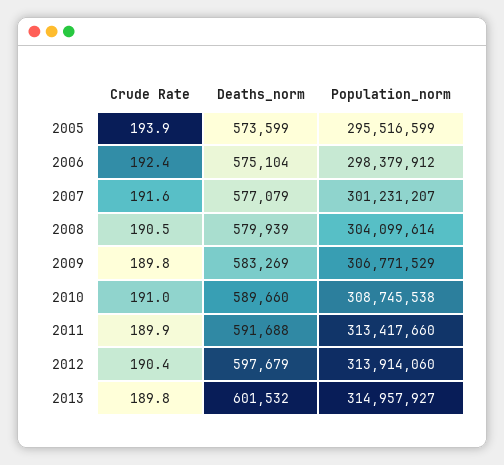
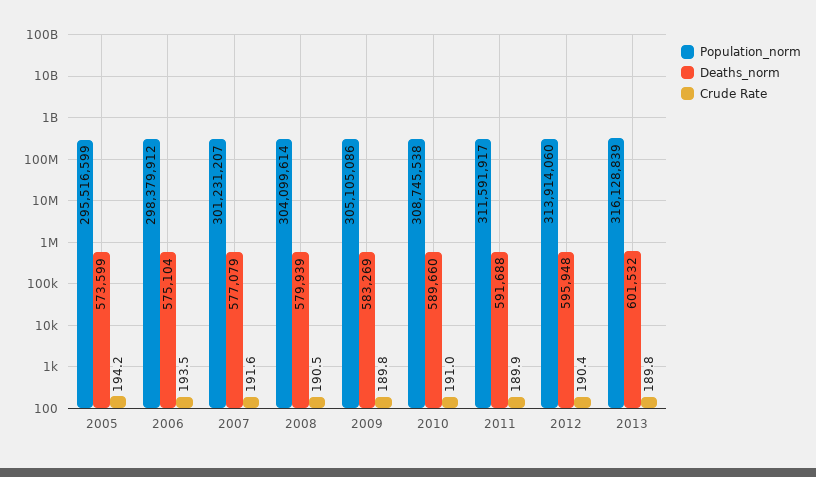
Crude Rate, 2005: 193.9 -> 194.2
Crude Rate, 2006: 192.4 -> 193.5
Population_norm, 2009: 306771529 -> 305105086
Population_norm, 2011: 313417660 -> 311591917
Deaths_norm, 2012: 597679 -> 595948
Population_norm, 2013: 314957927 -> 316128839

